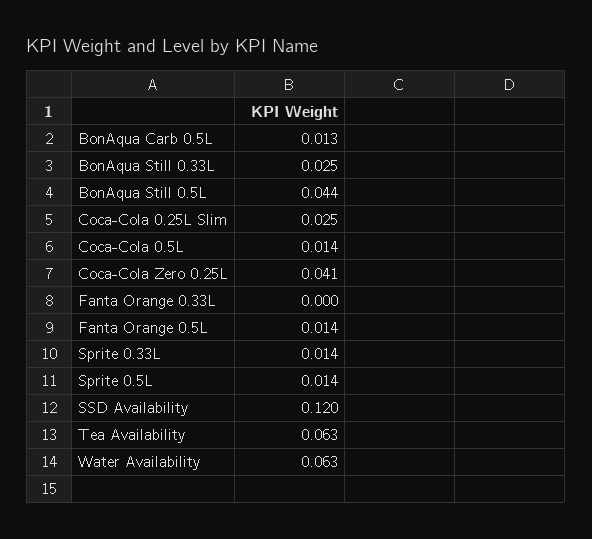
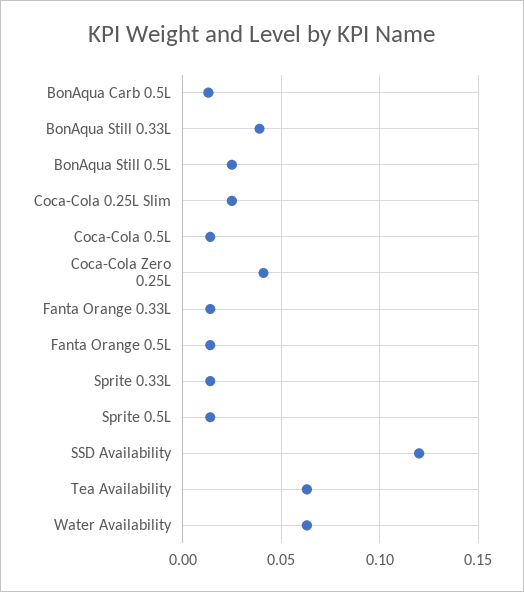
BonAqua Still 0.33L: 0.025 -> 0.04
BonAqua Still 0.5L: 0.044 -> 0.025
Fanta Orange 0.33L: 0 -> 0.015

